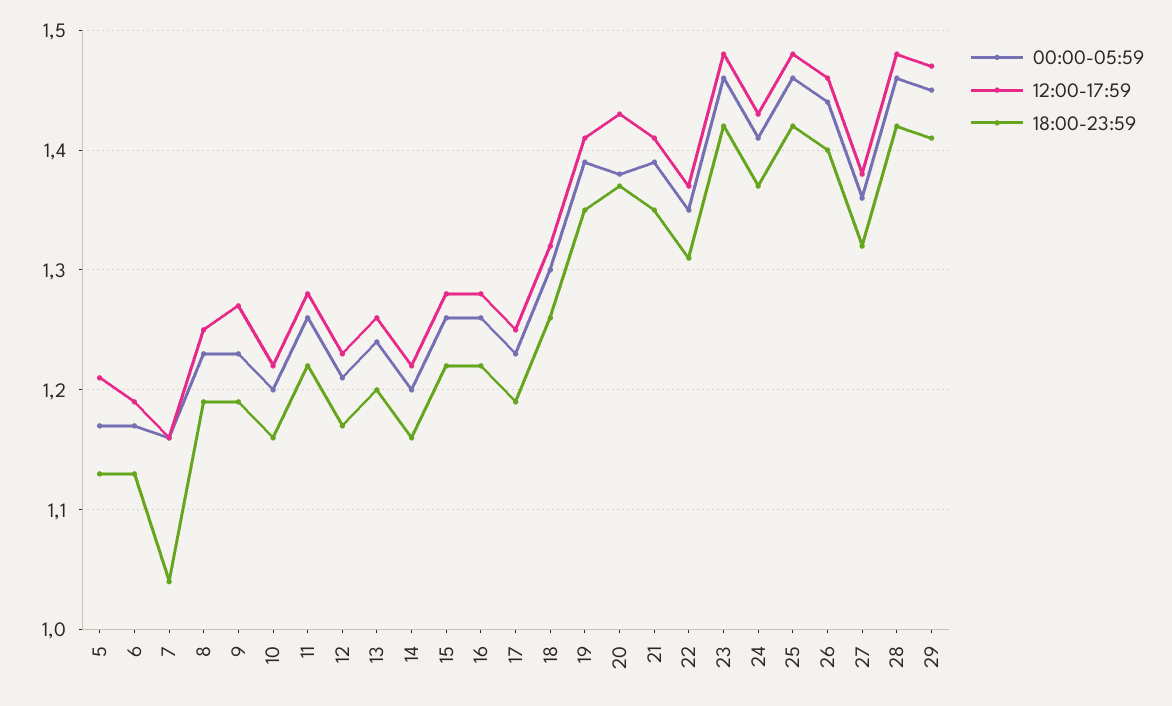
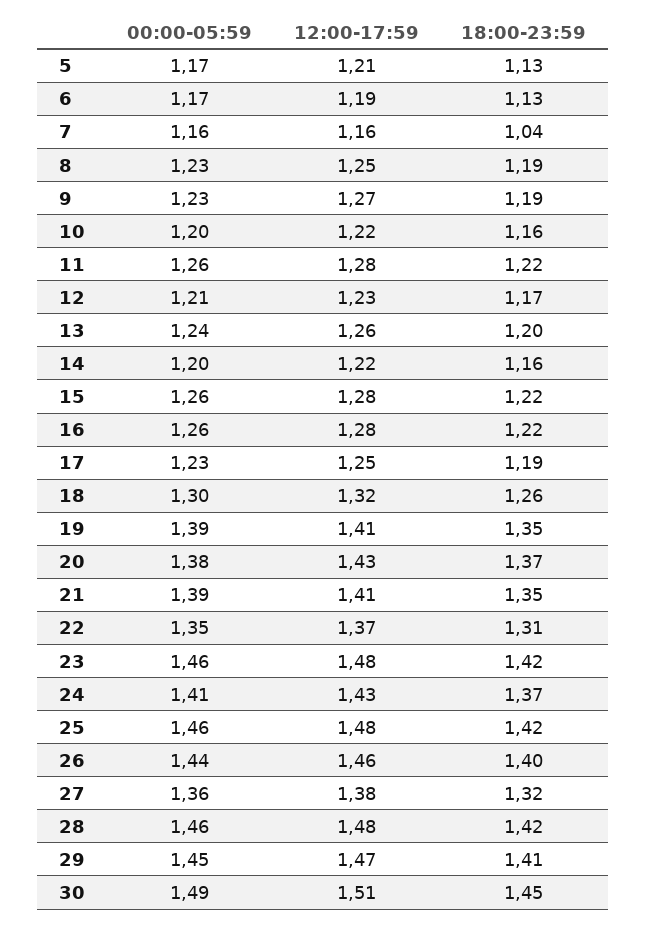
00:00-05:59, 30: none -> 1.49
12:00-17:59, 30: none -> 1.51
18:00-23:59, 30: none -> 1.45

